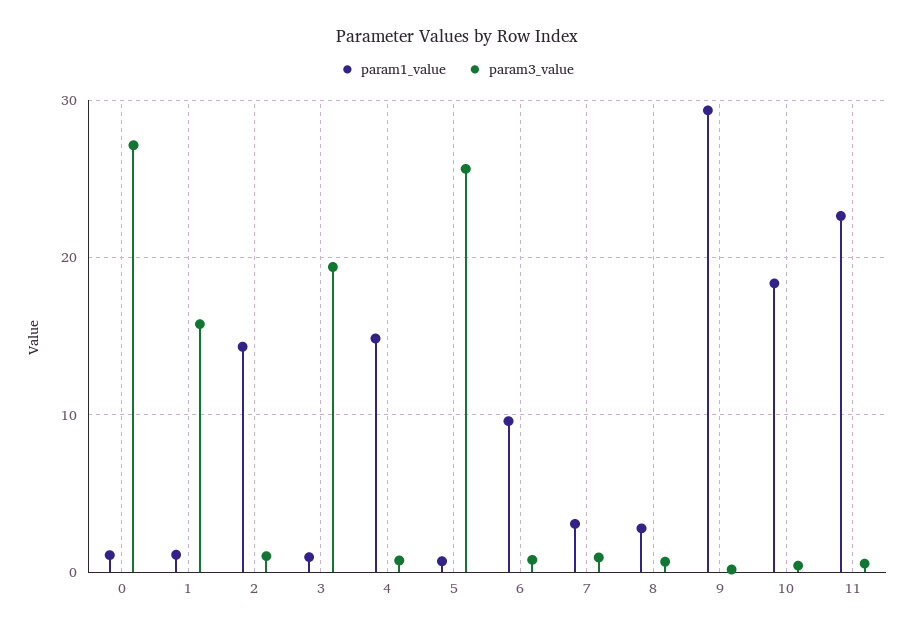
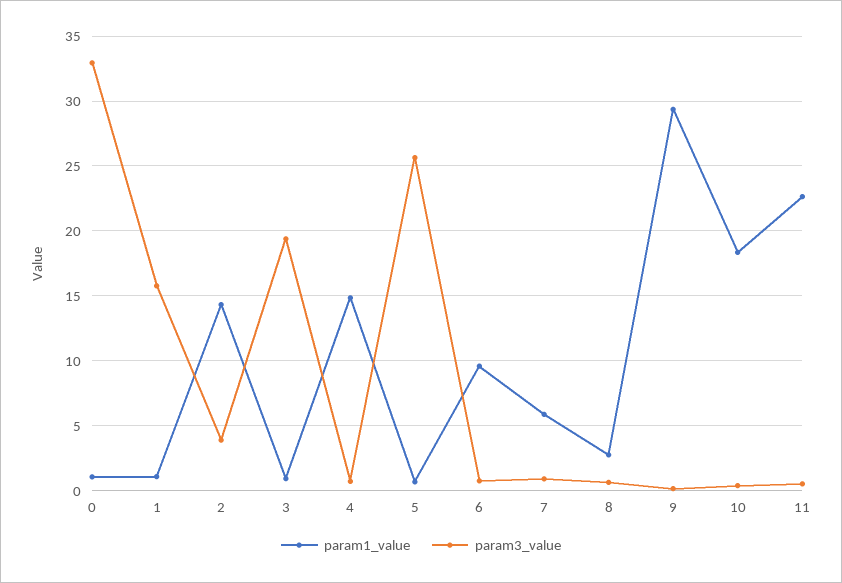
param3_value, 0: 27 -> 33
param3_value, 2: 1 -> 4
param1_value, 7: 3 -> 6

